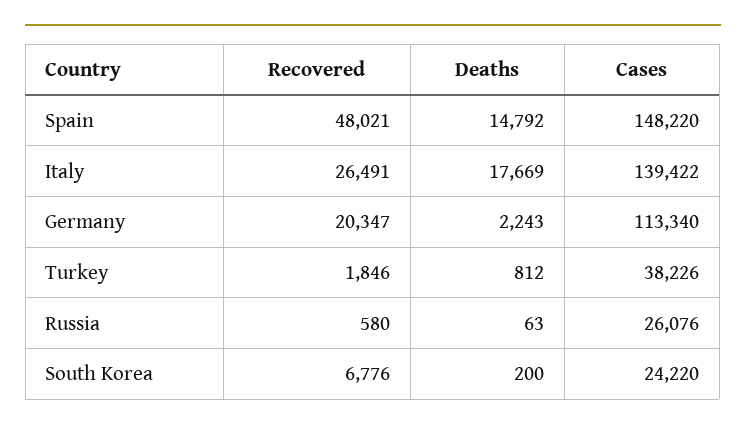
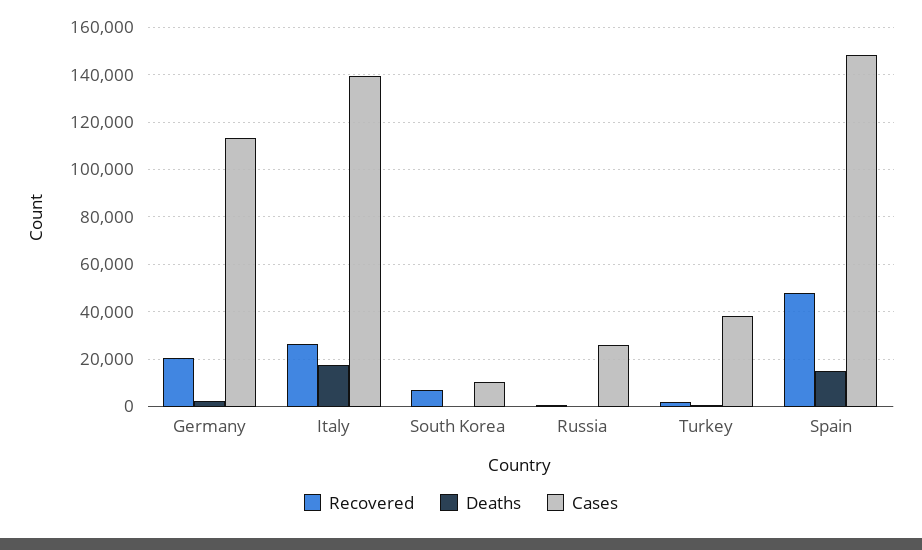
Cases, South Korea: 24220 -> 10000

